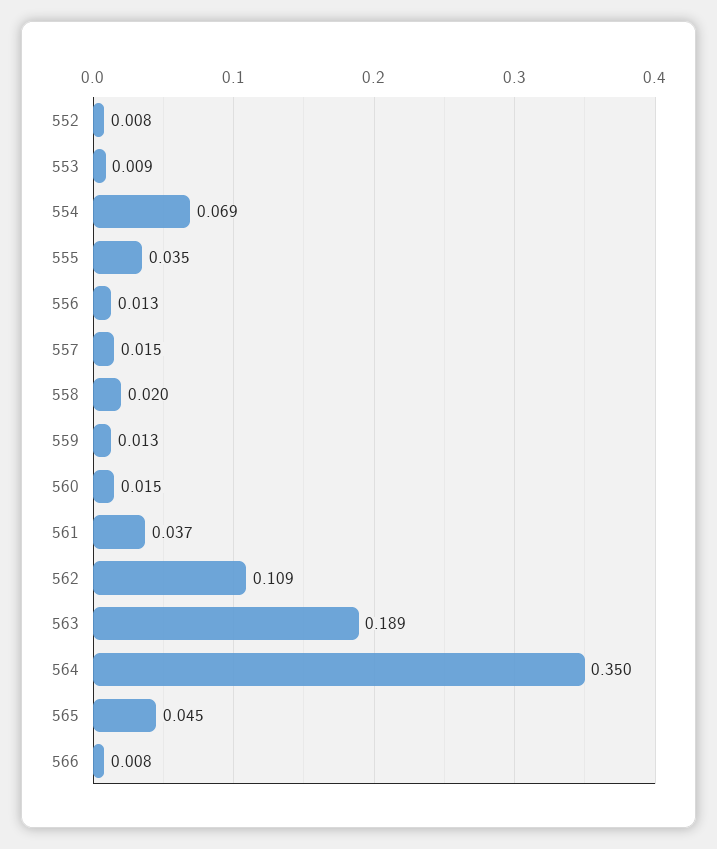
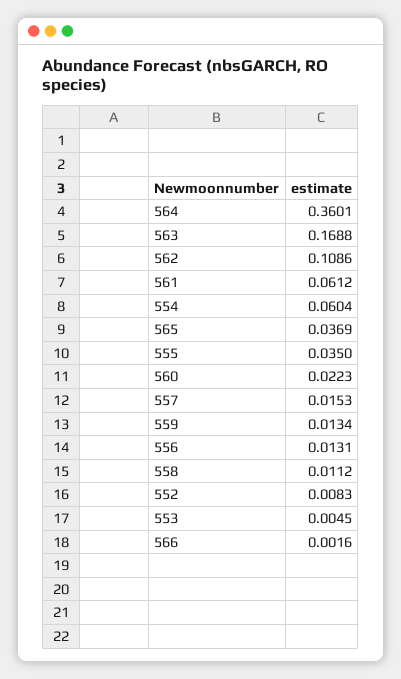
553: 0.009 -> 0.0045
554: 0.069 -> 0.0604
558: 0.02 -> 0.0112
560: 0.015 -> 0.0223
561: 0.037 -> 0.0612
563: 0.189 -> 0.1688
564: 0.35 -> 0.3601
565: 0.045 -> 0.0369
566: 0.008 -> 0.0016

